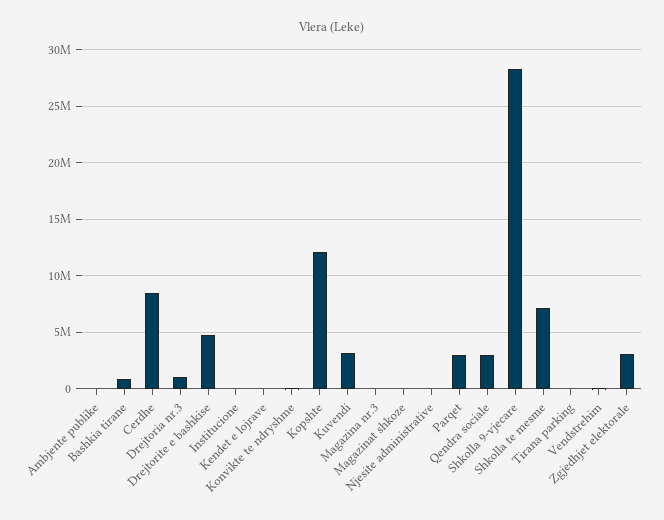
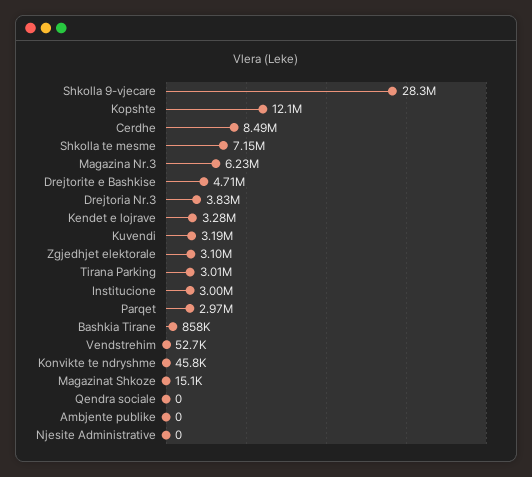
Drejtoria nr.3: 1000000 -> 3830000
Institucione: 0 -> 3000000
Kendet e lojrave: 0 -> 3280000
Magazina nr.3: 0 -> 6230000
Qendra sociale: 3000000 -> 0
Tirana parking: 0 -> 3010000

